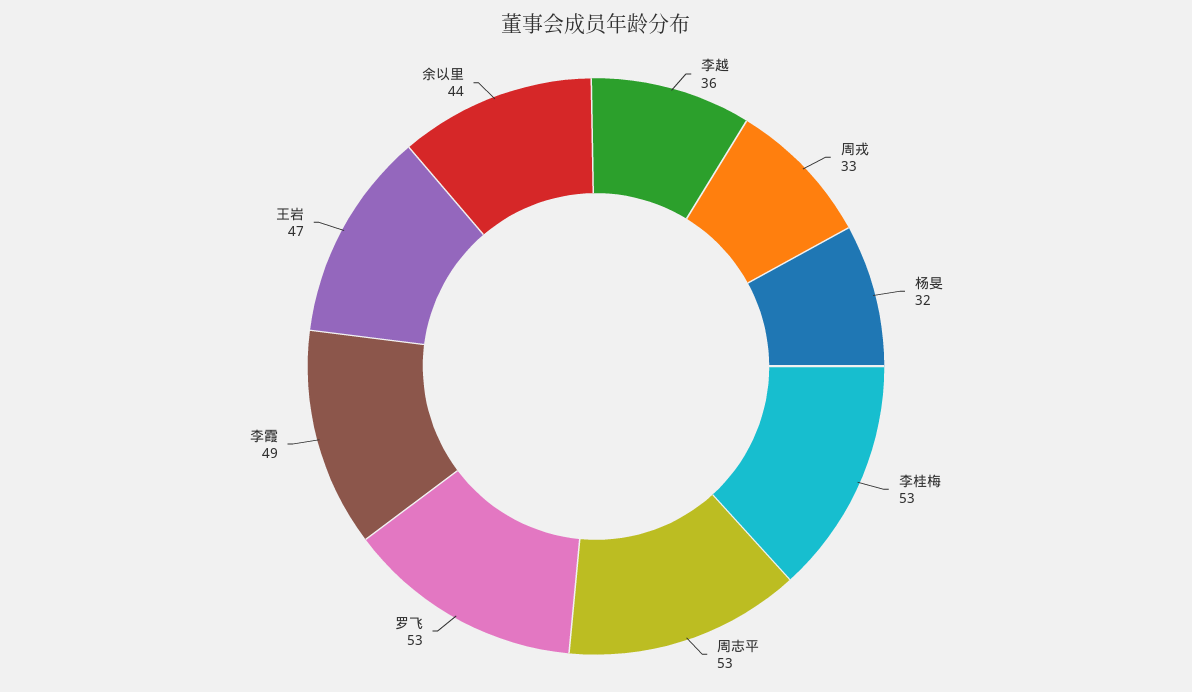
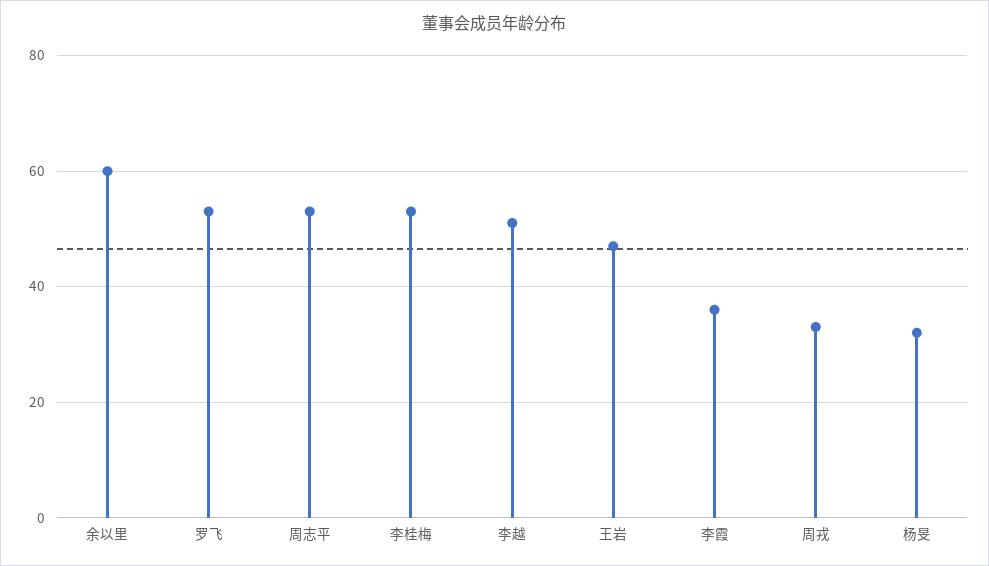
李越: 36 -> 50
李霞: 49 -> 35
余以里: 44 -> 60

